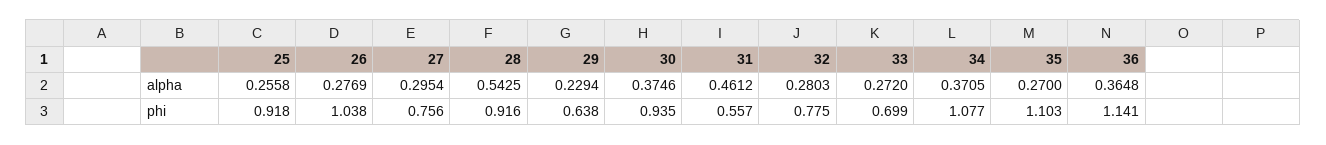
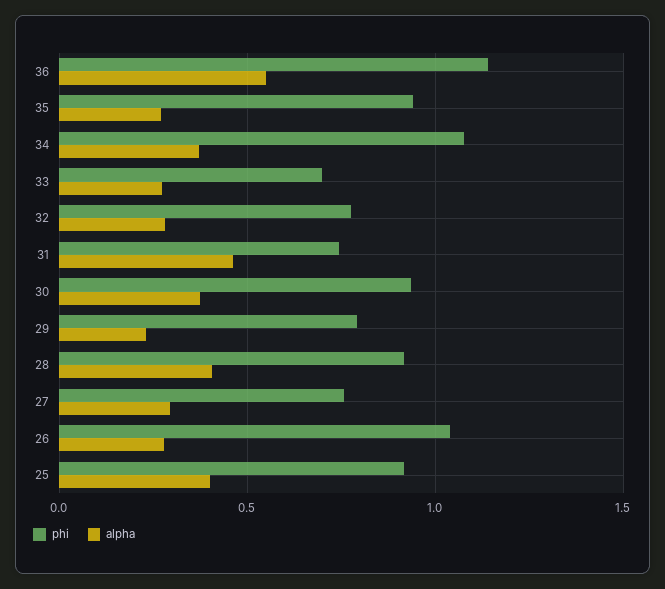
alpha, 25: 0.2558 -> 0.4
alpha, 28: 0.5425 -> 0.4
alpha, 36: 0.3648 -> 0.55
phi, 29: 0.638 -> 0.8
phi, 31: 0.557 -> 0.75
phi, 35: 1.103 -> 0.95

